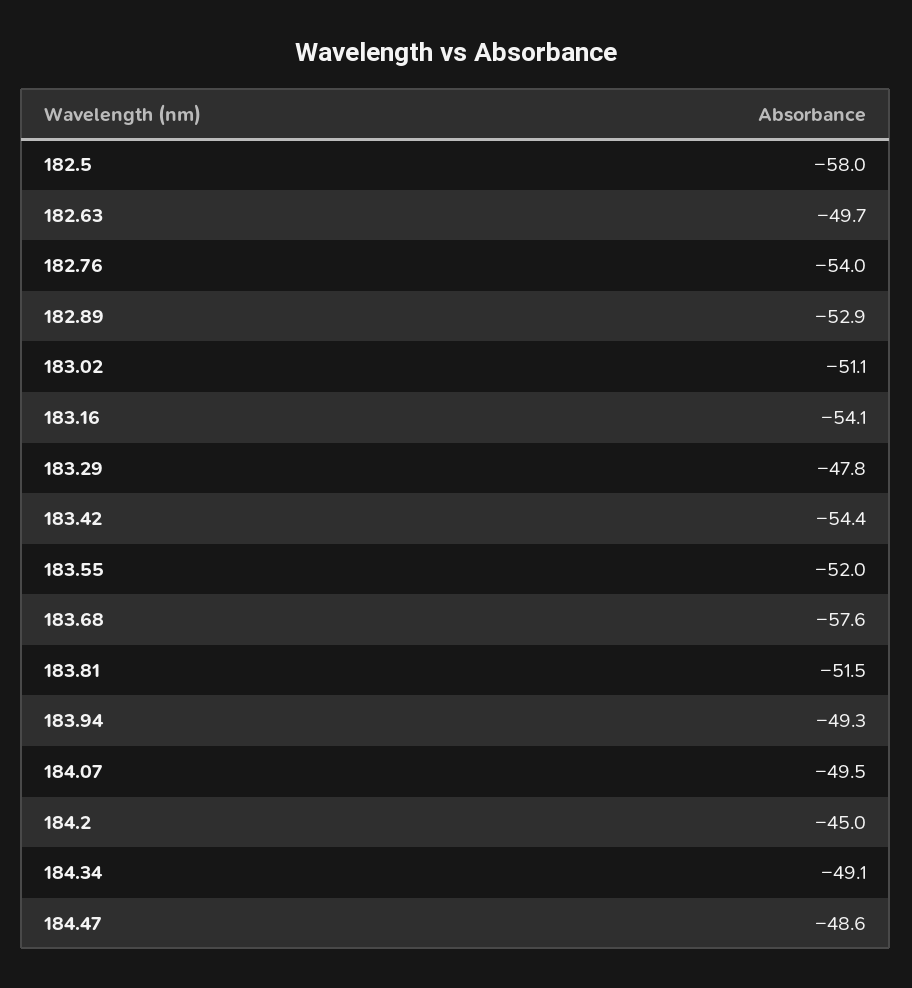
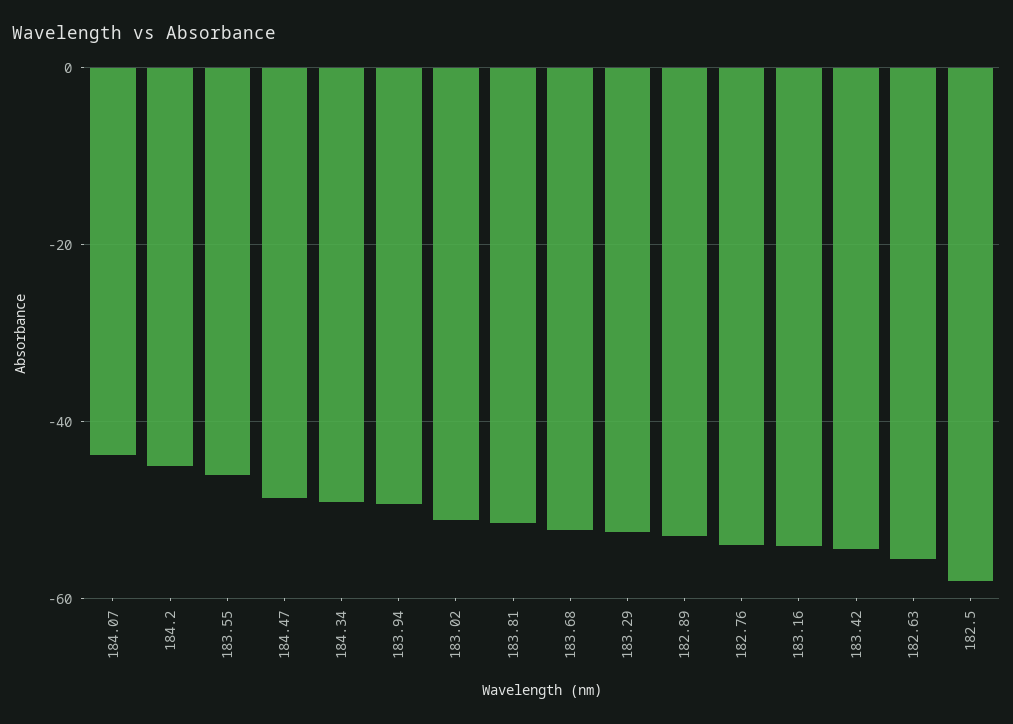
182.63: -49.7 -> -56
183.29: -47.8 -> -52
183.55: -52 -> -46
183.68: -57.6 -> -52
184.07: -49.5 -> -44

